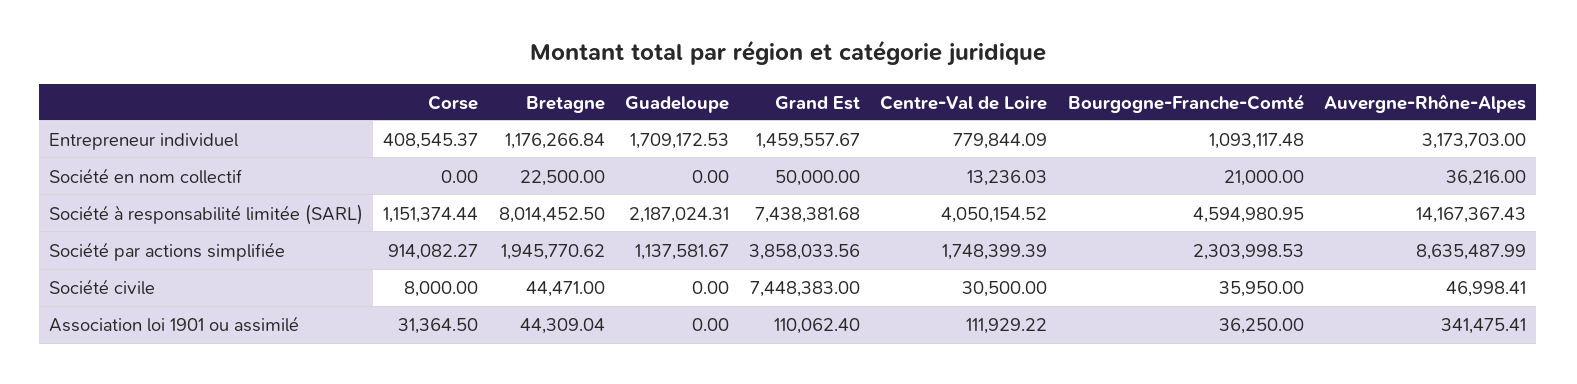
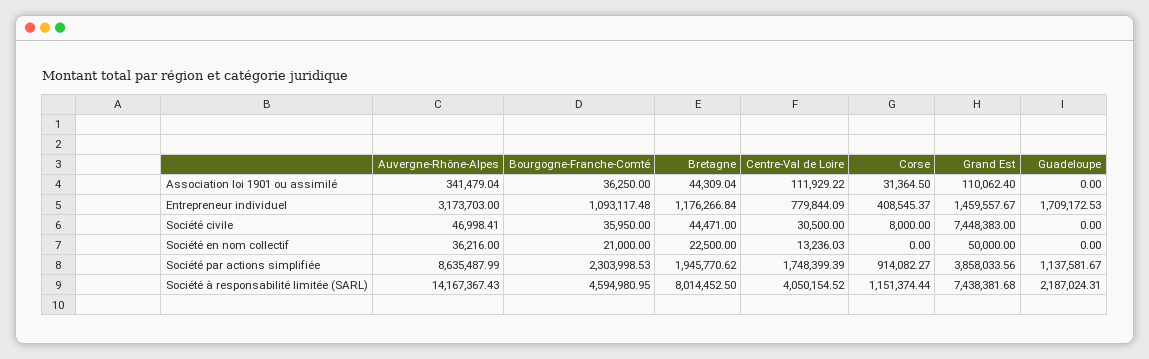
Auvergne-Rhône-Alpes, Association loi 1901 ou assimilé: 341475.41 -> 341479.04

